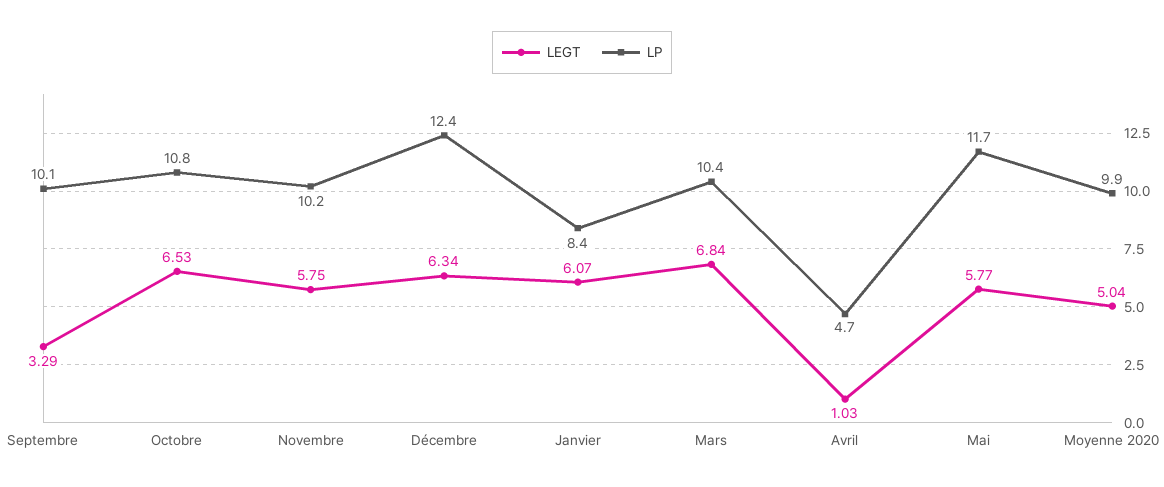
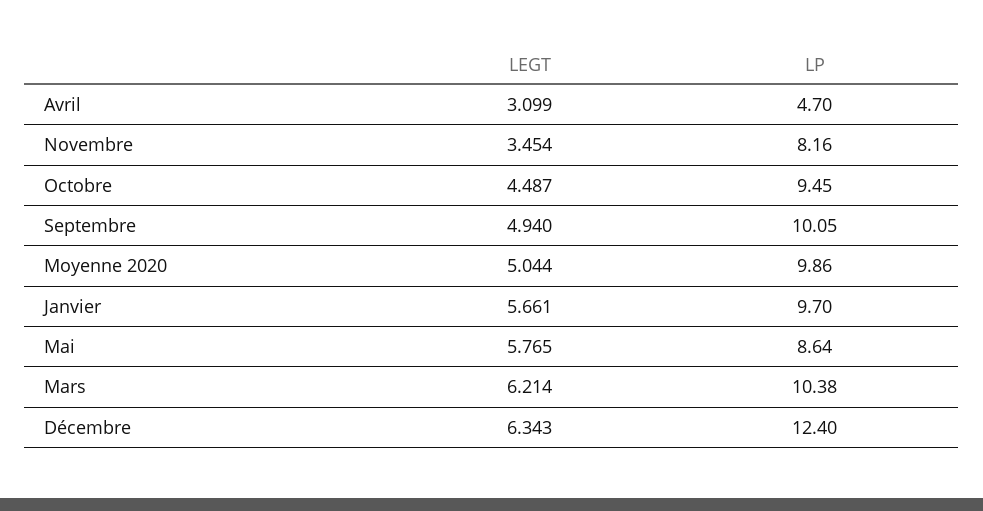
LEGT, Septembre: 3.29 -> 4.94
LEGT, Octobre: 6.53 -> 4.487
LP, Octobre: 10.8 -> 9.45
LEGT, Novembre: 5.75 -> 3.454
LP, Novembre: 10.2 -> 8.16
LEGT, Janvier: 6.07 -> 5.661
LP, Janvier: 8.4 -> 9.7
LEGT, Mars: 6.84 -> 6.214
LEGT, Avril: 1.03 -> 3.099
LP, Mai: 11.7 -> 8.64

